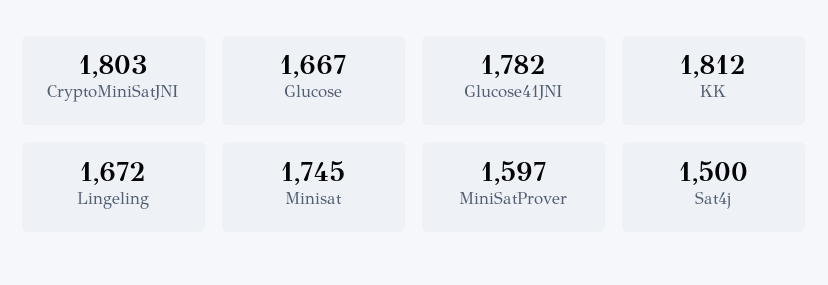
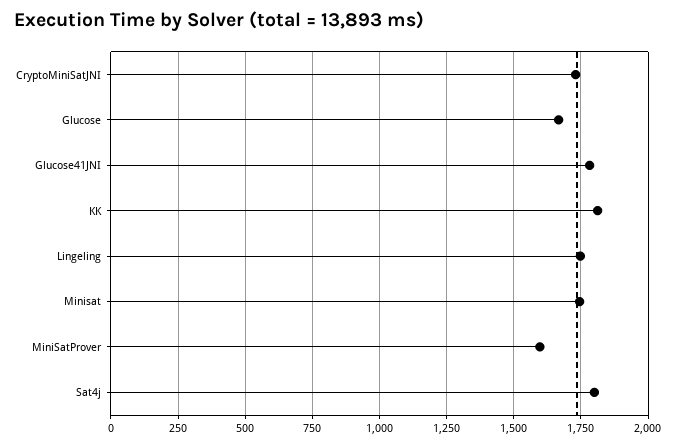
CryptoMiniSatJNI: 1803 -> 1725
Lingeling: 1672 -> 1750
Sat4j: 1500 -> 1800

